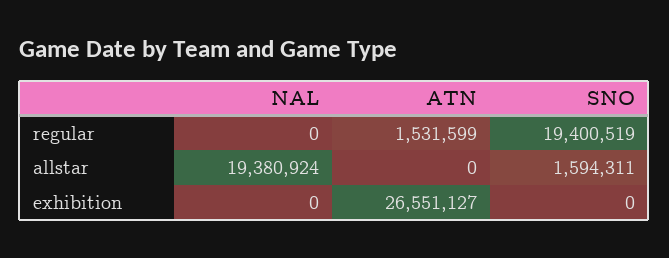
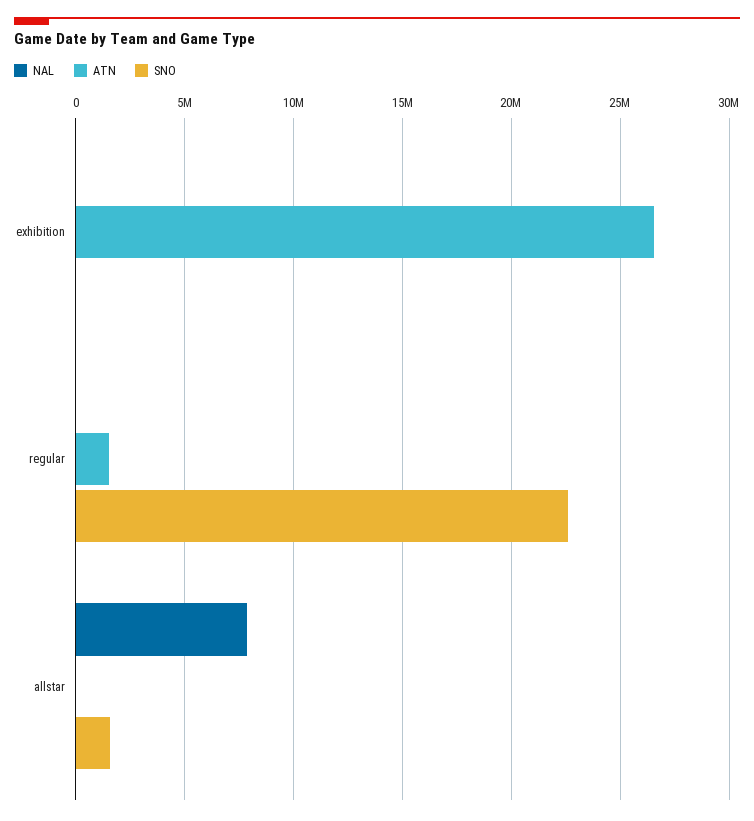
SNO, regular: 19400519 -> 22500000
NAL, allstar: 19380924 -> 8000000

